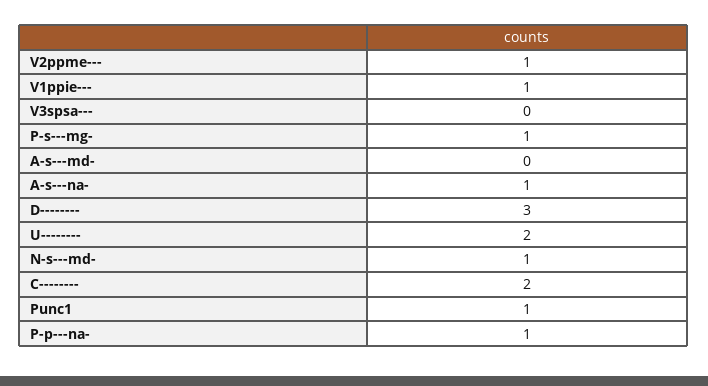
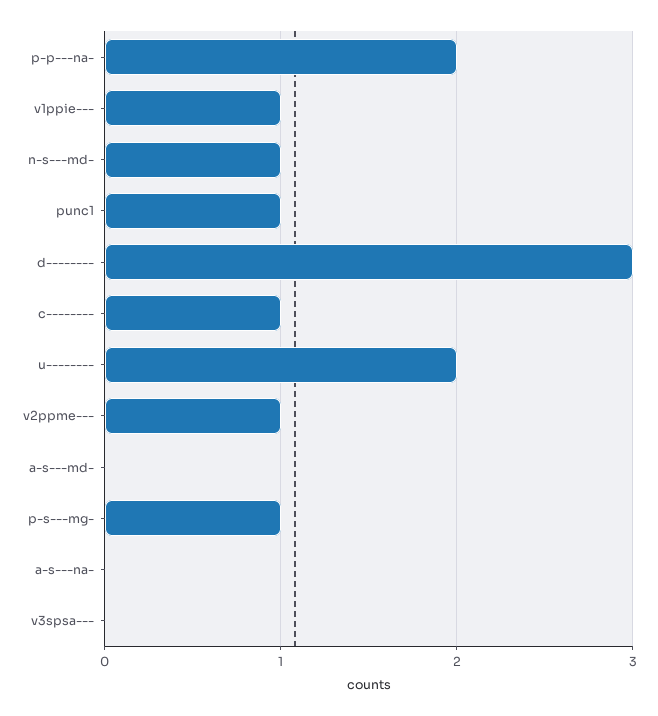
A-s---na-: 1 -> 0
C--------: 2 -> 1
P-p---na-: 1 -> 2

